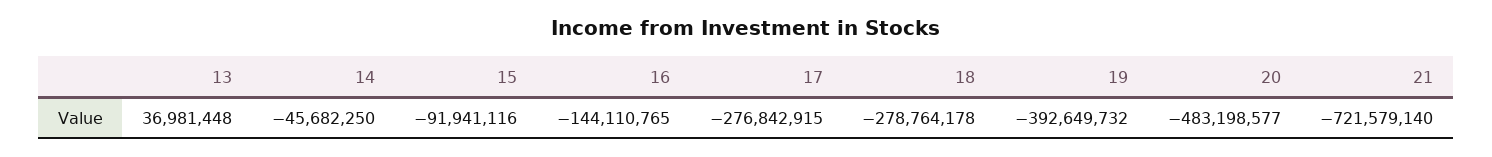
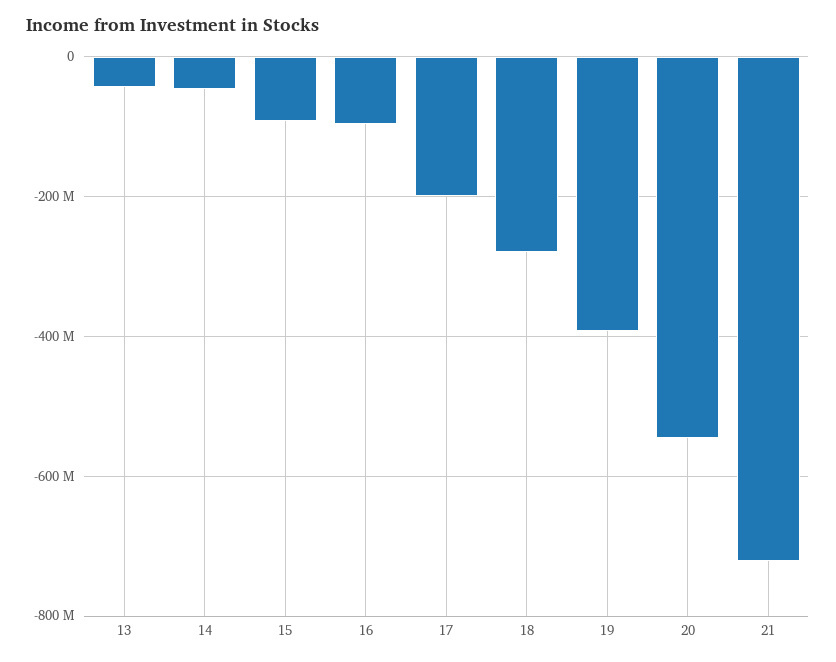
13: 36981448 -> -40000000
16: -144110765 -> -100000000
17: -276842915 -> -200000000
20: -483198577 -> -540000000

